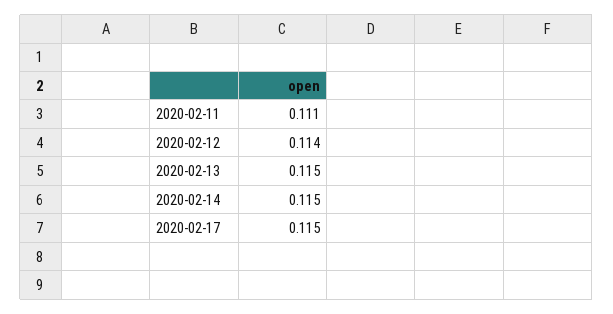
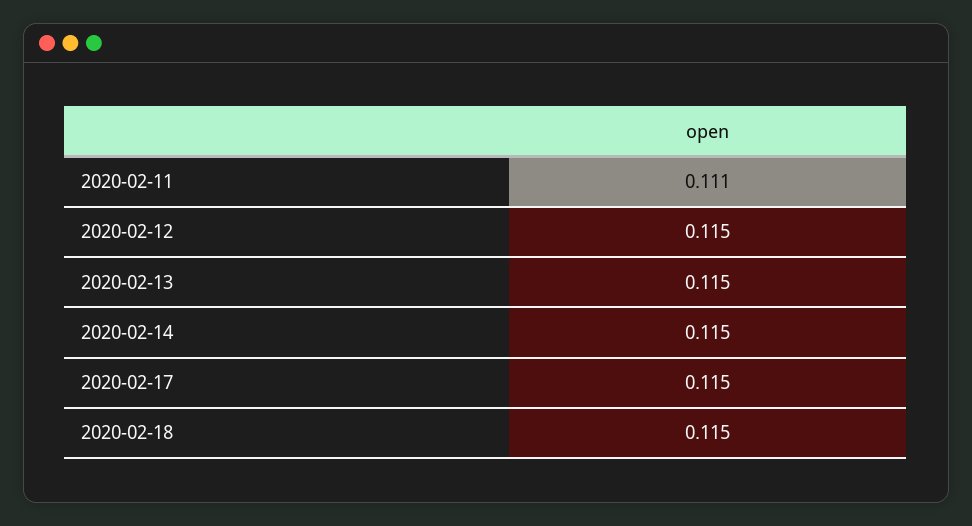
2020-02-12: 0.114 -> 0.115
2020-02-18: none -> 0.115

